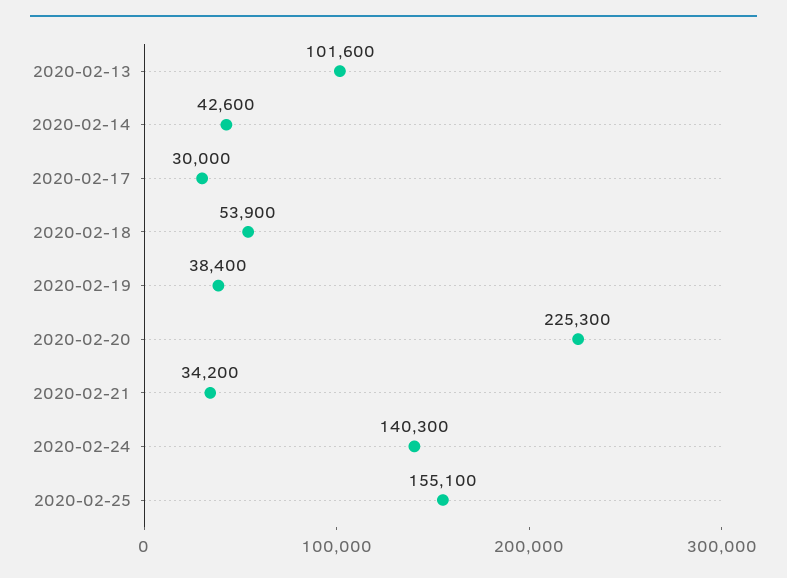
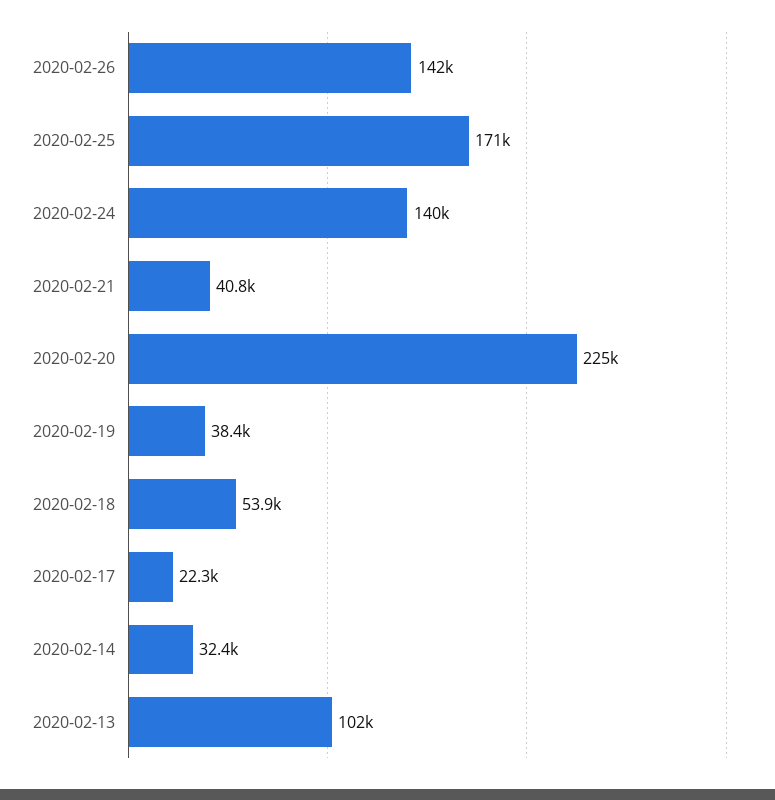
2020-02-14: 42600 -> 32400
2020-02-17: 30000 -> 22300
2020-02-21: 34200 -> 40800
2020-02-25: 155100 -> 171000
2020-02-26: none -> 142000

